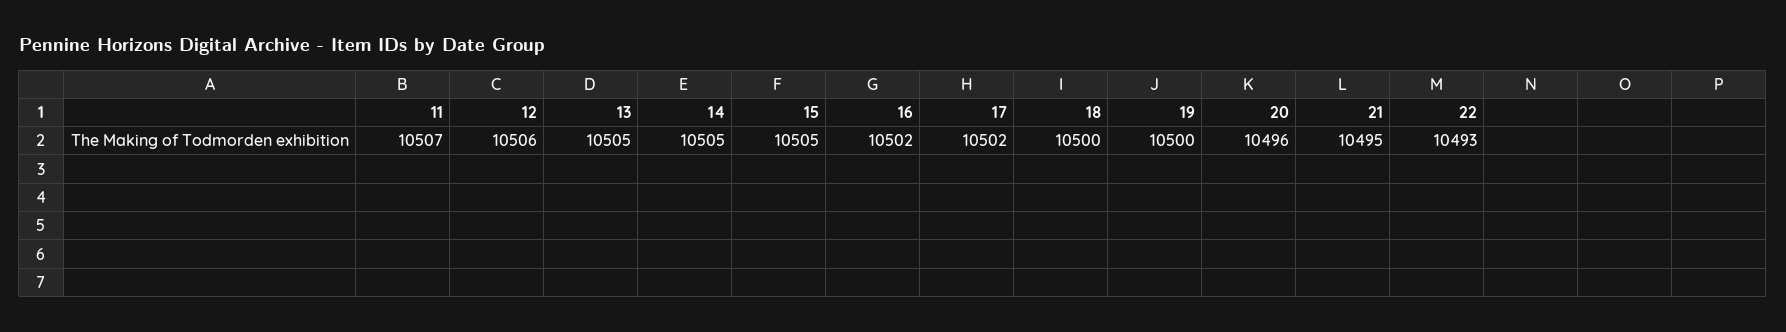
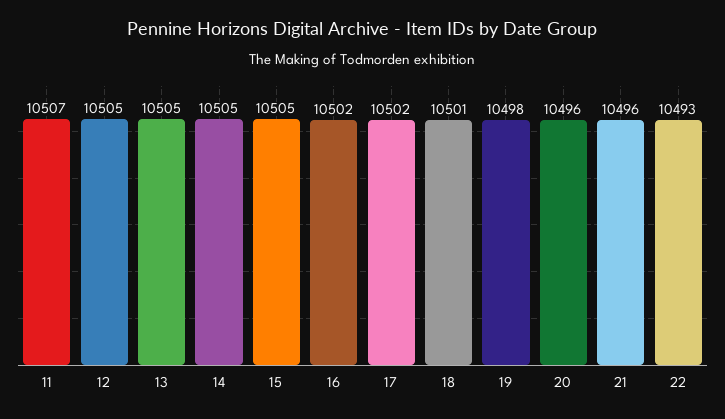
12: 10506 -> 10505
18: 10500 -> 10501
19: 10500 -> 10498
21: 10495 -> 10496

